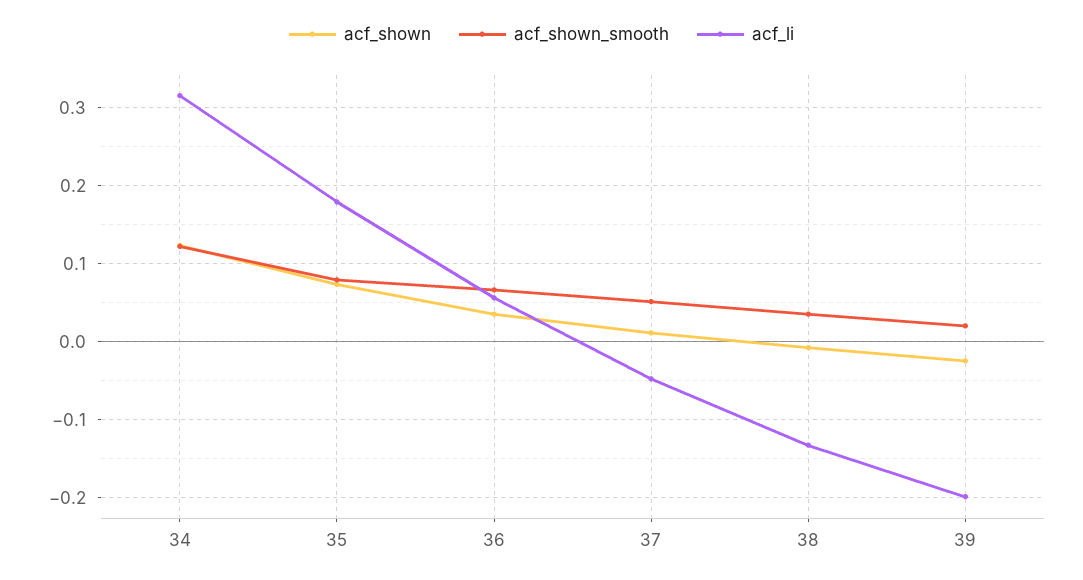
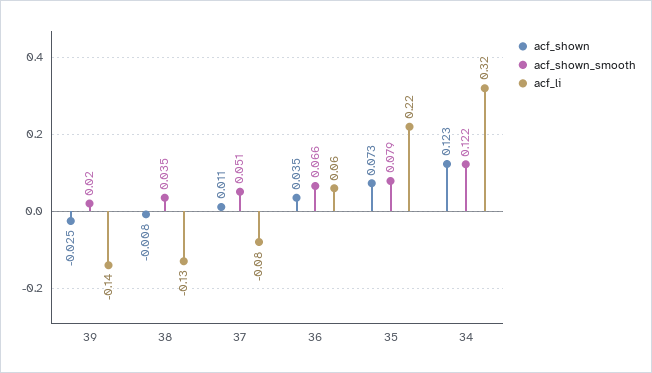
acf_li, 35: 0.18 -> 0.22
acf_li, 37: -0.05 -> -0.08
acf_li, 39: -0.2 -> -0.14

